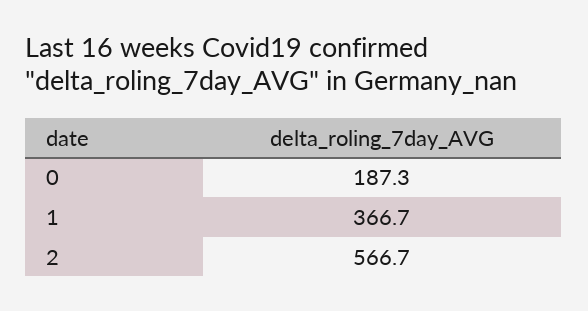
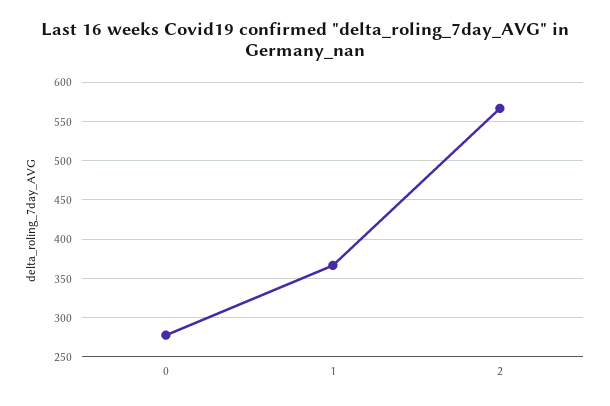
0: 187.3 -> 280

